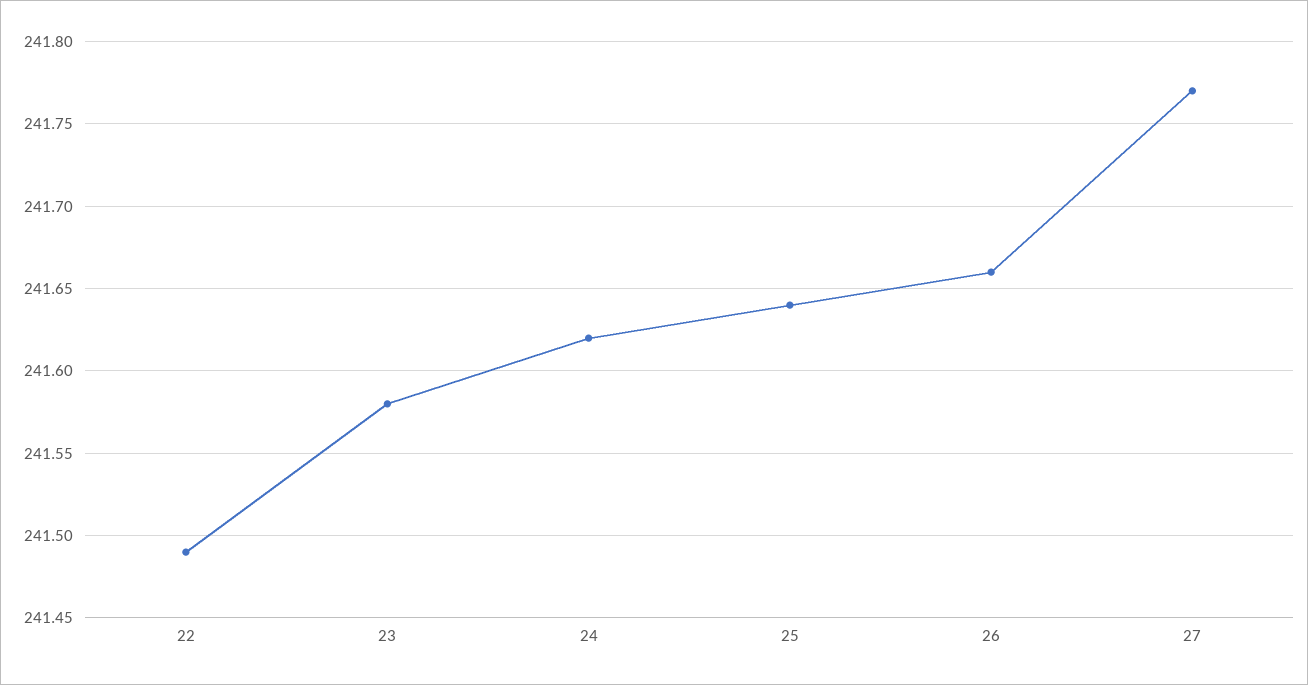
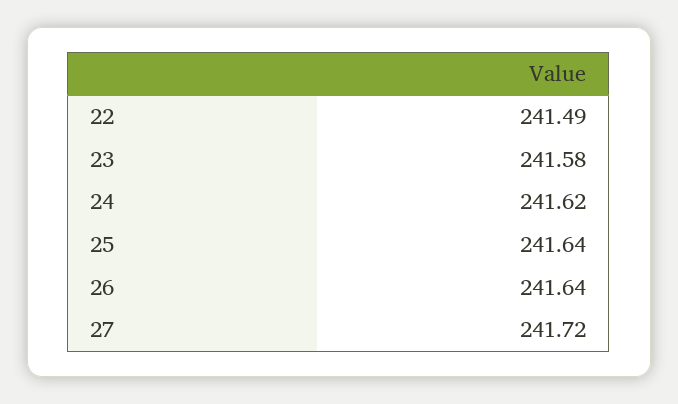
26: 241.66 -> 241.64
27: 241.77 -> 241.72

